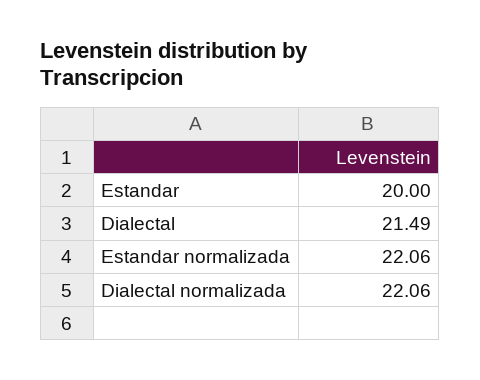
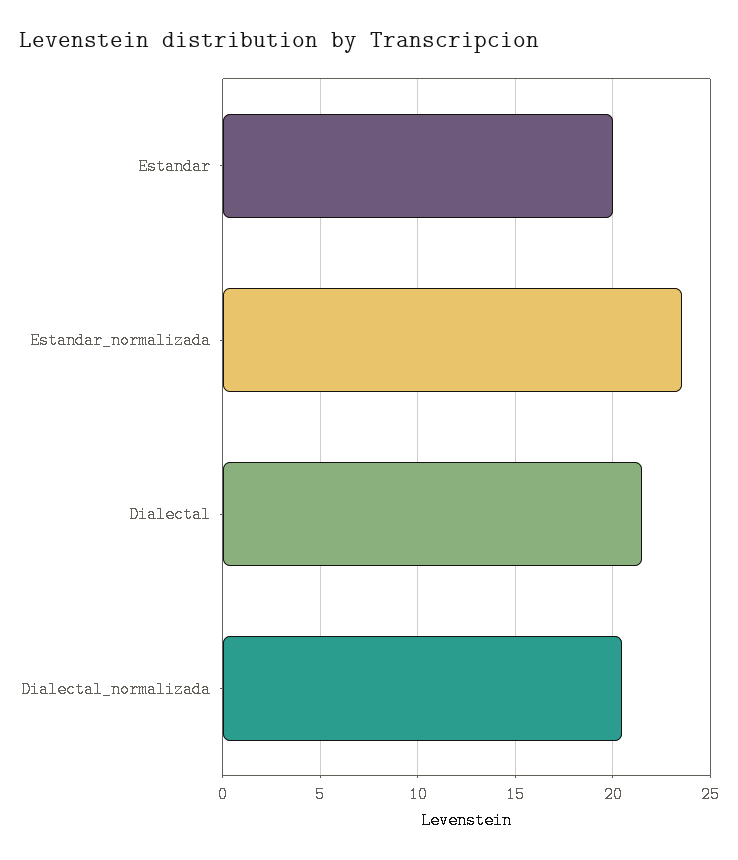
Estandar normalizada: 22.06 -> 23.5
Dialectal normalizada: 22.06 -> 20.5

